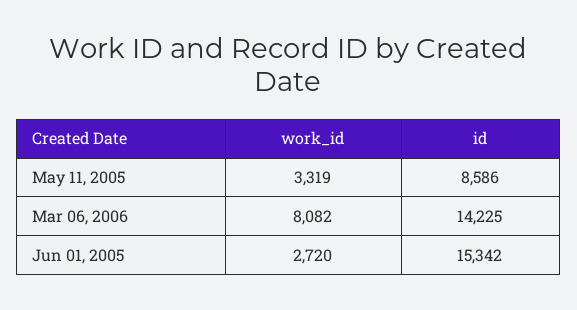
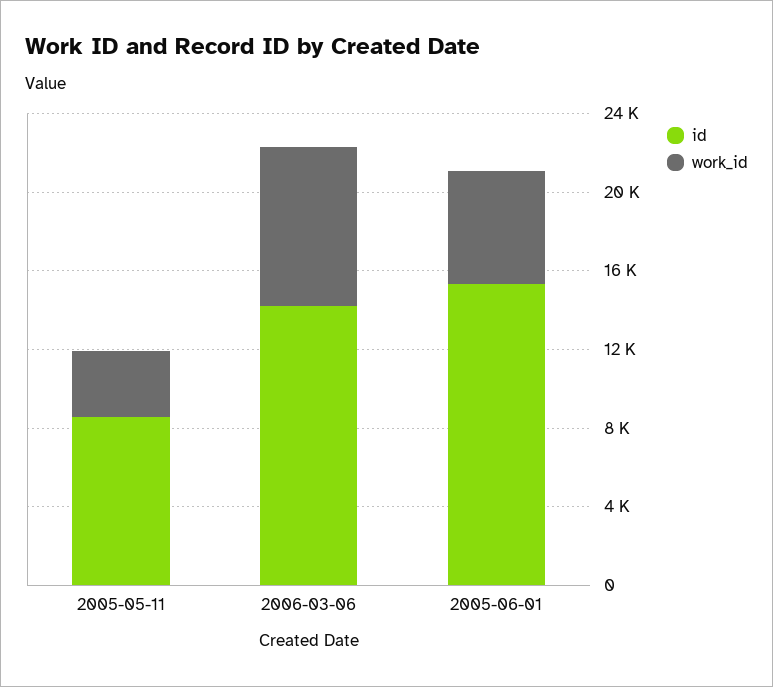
work_id, Jun 01, 2005: 2720 -> 6000

